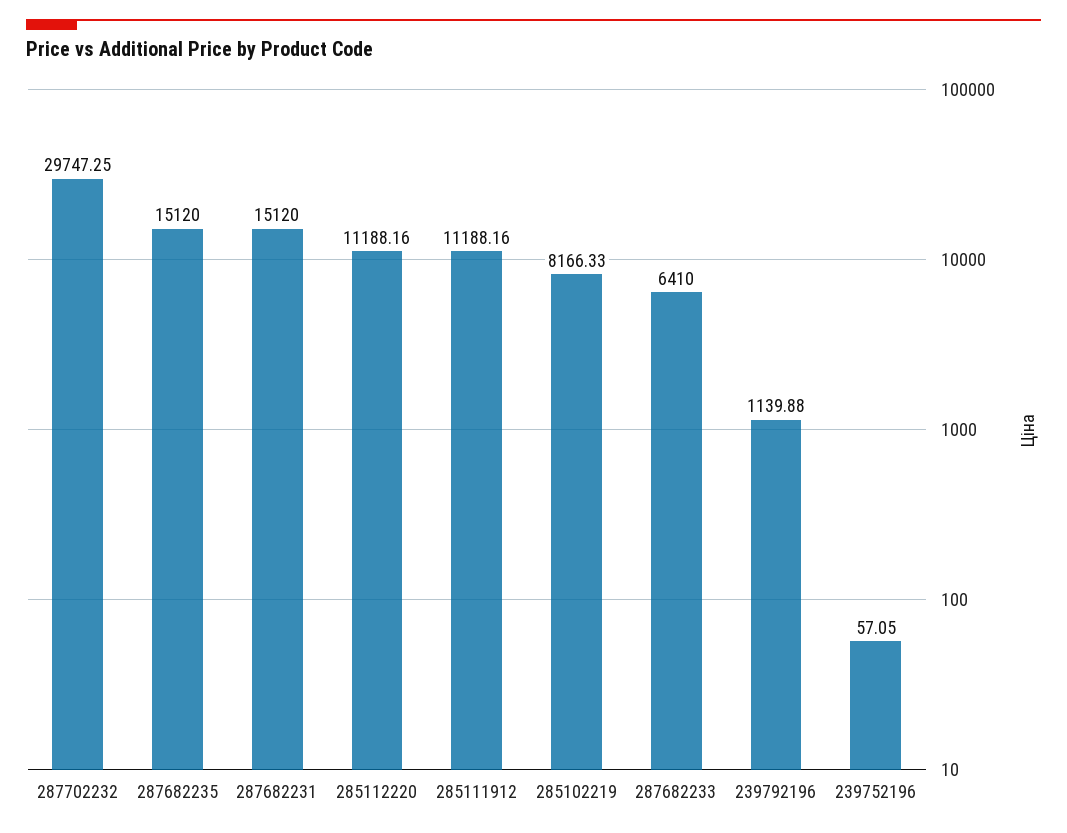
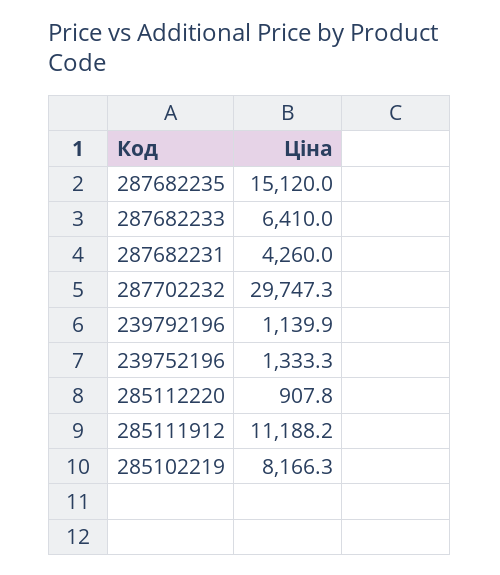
287682231: 15120 -> 4260
285112220: 11188.16 -> 907.8
239752196: 57.05 -> 1333.3

